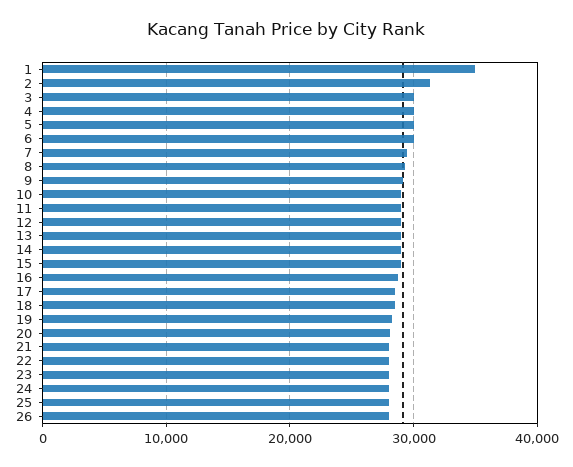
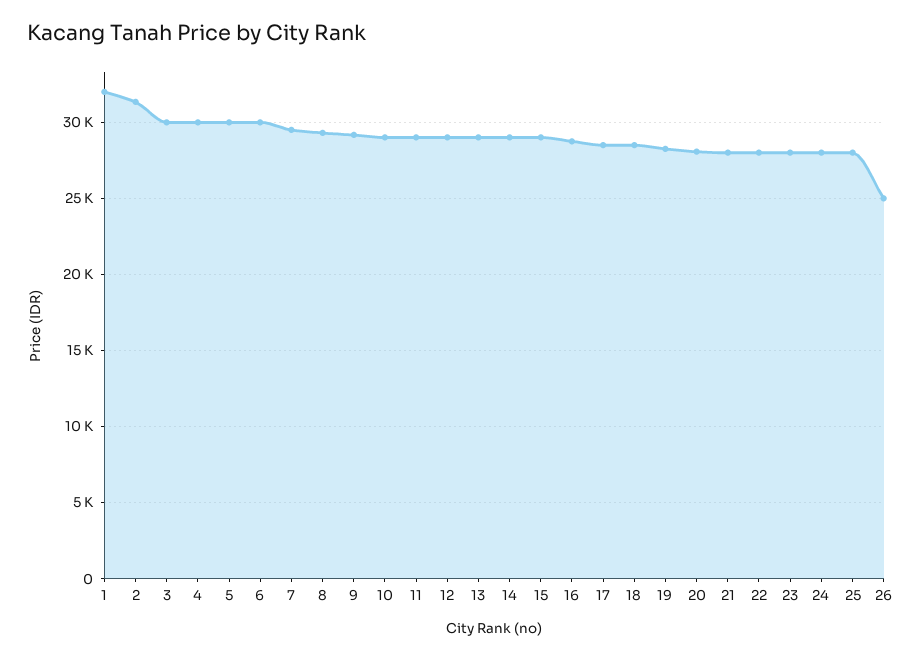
1: 35000 -> 32000
26: 28000 -> 25000

